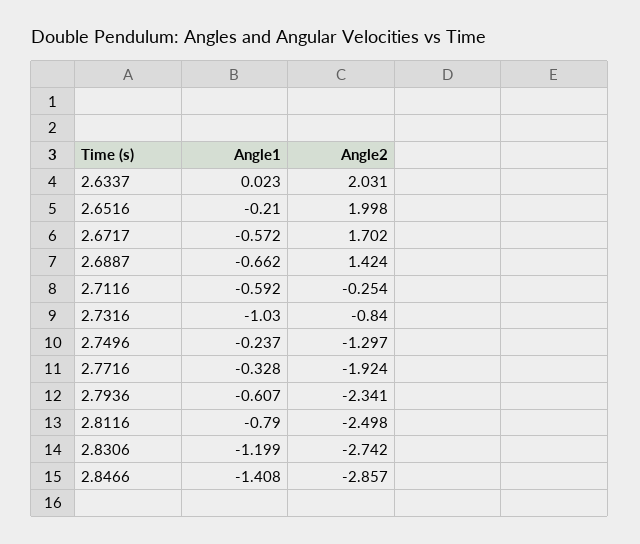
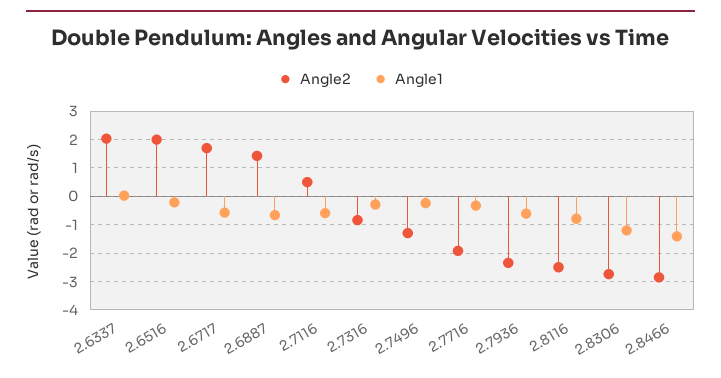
Angle2, 2.7116: -0.254 -> 0.5
Angle1, 2.7316: -1.03 -> -0.25

